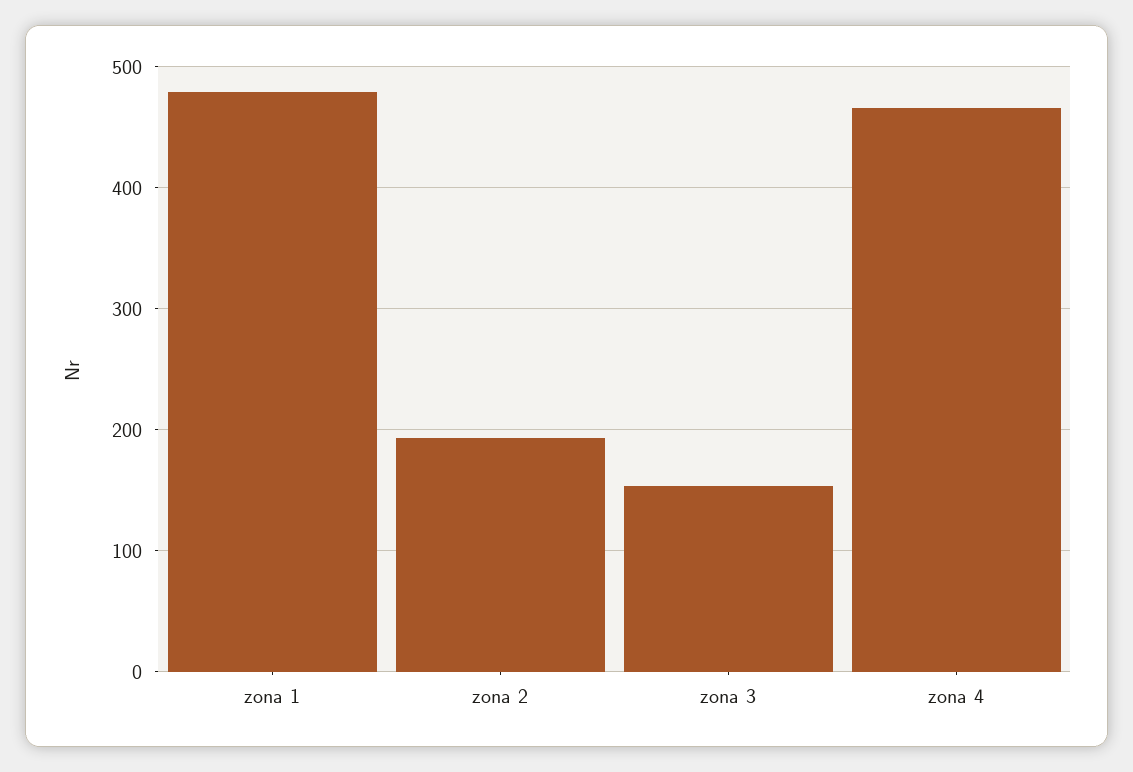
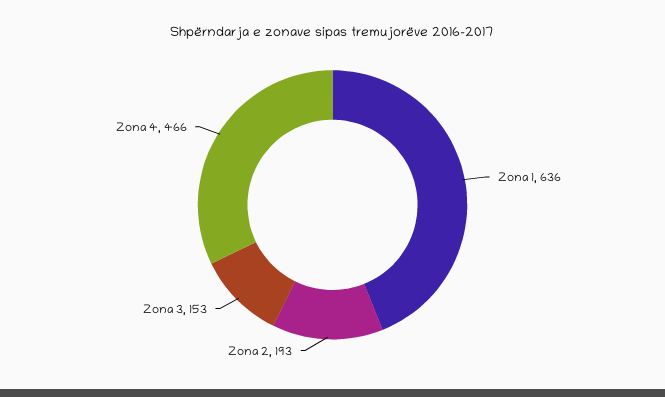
zona 1: 480 -> 636

